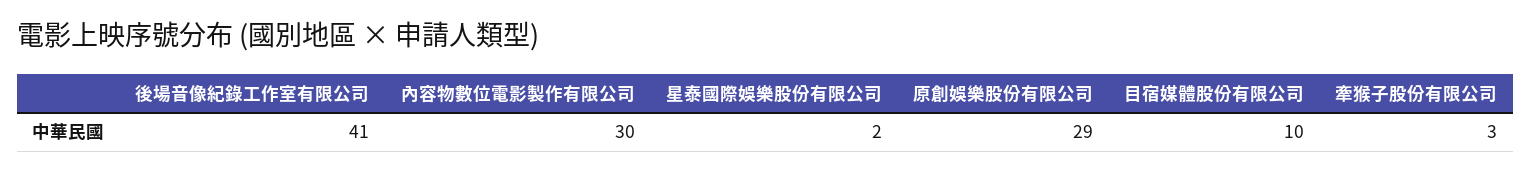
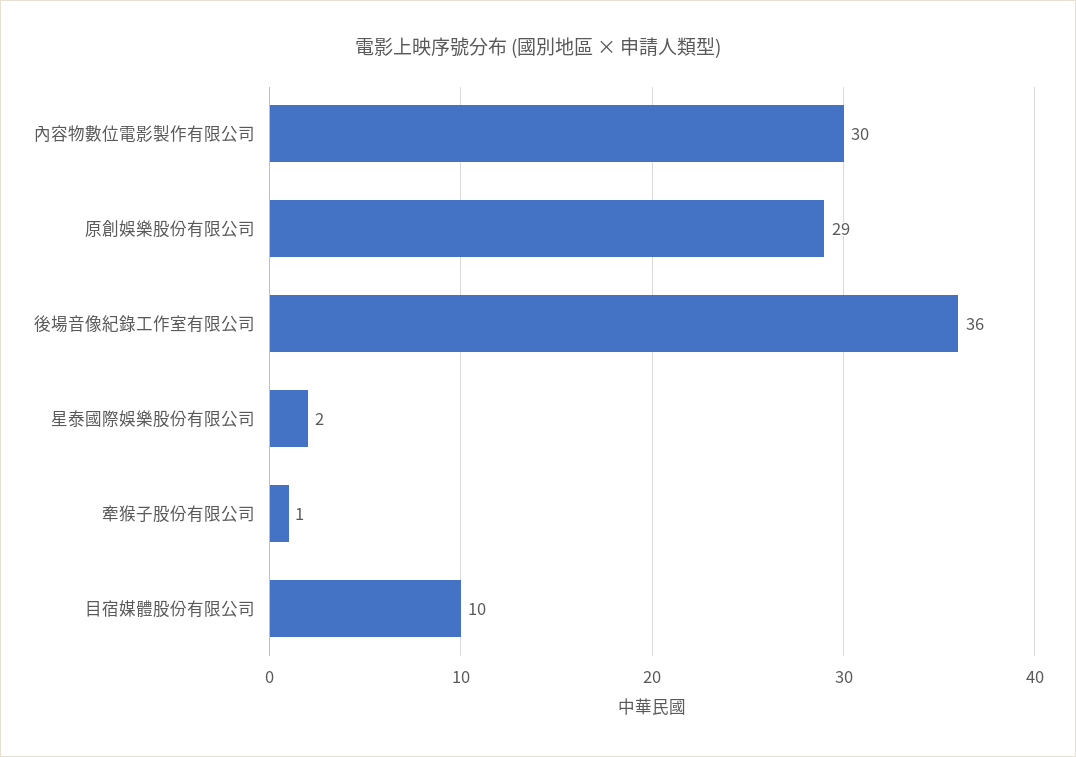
後場音像紀錄工作室有限公司: 41 -> 36
牽猴子股份有限公司: 3 -> 1

